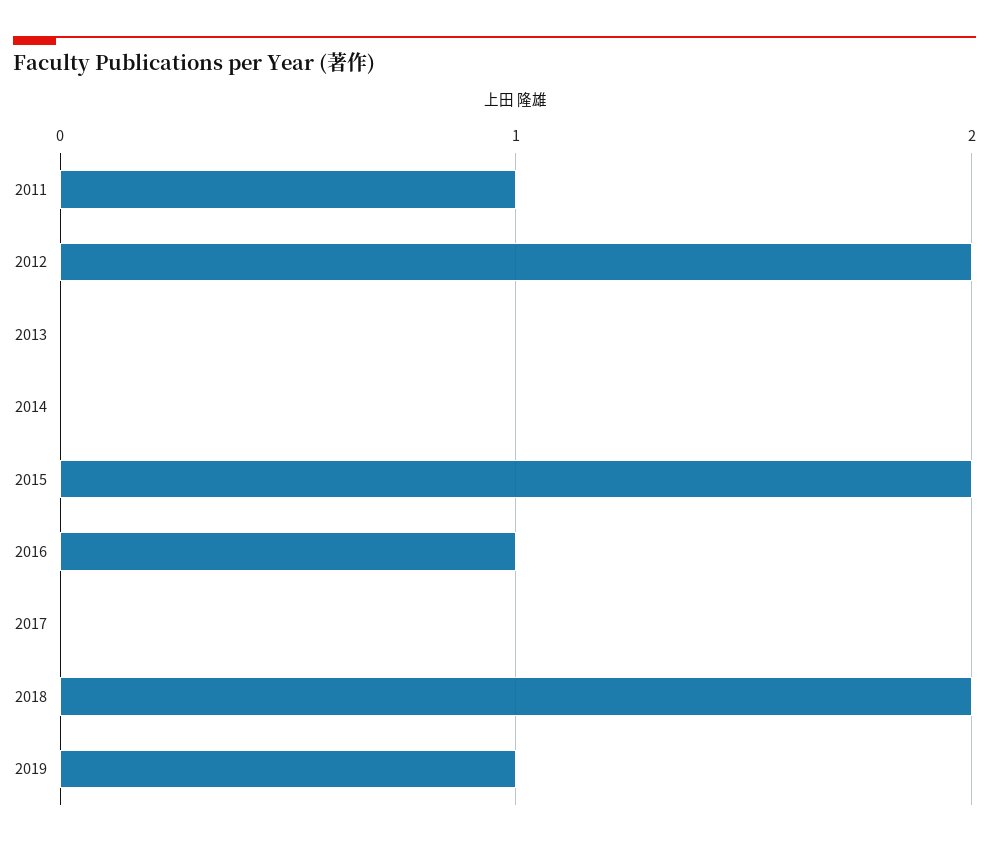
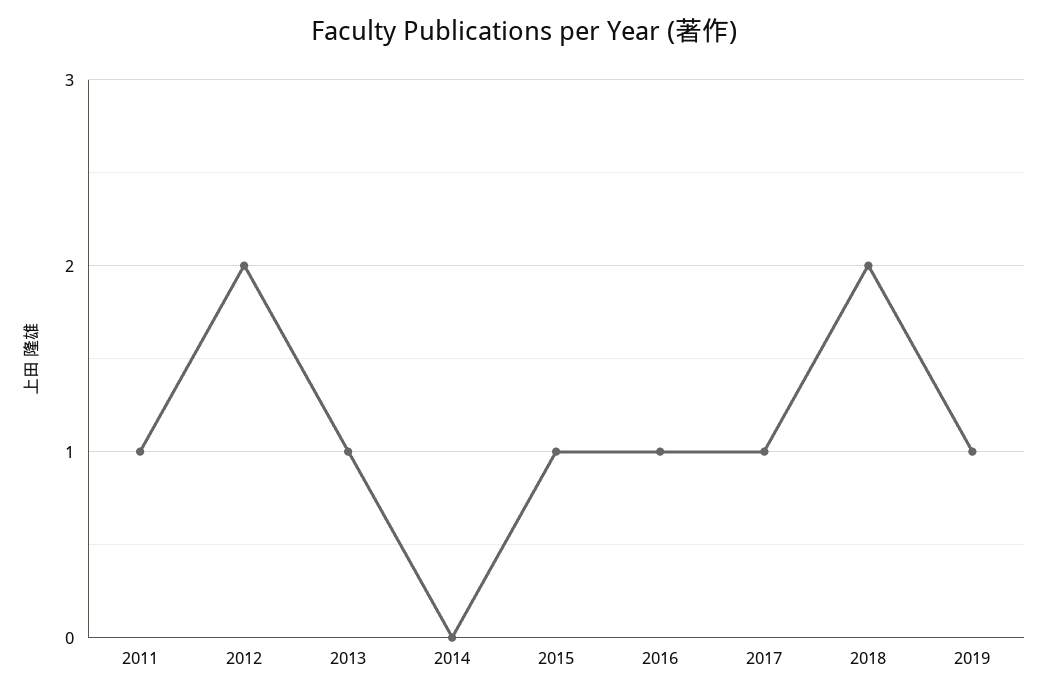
2013: 0 -> 1
2015: 2 -> 1
2017: 0 -> 1

